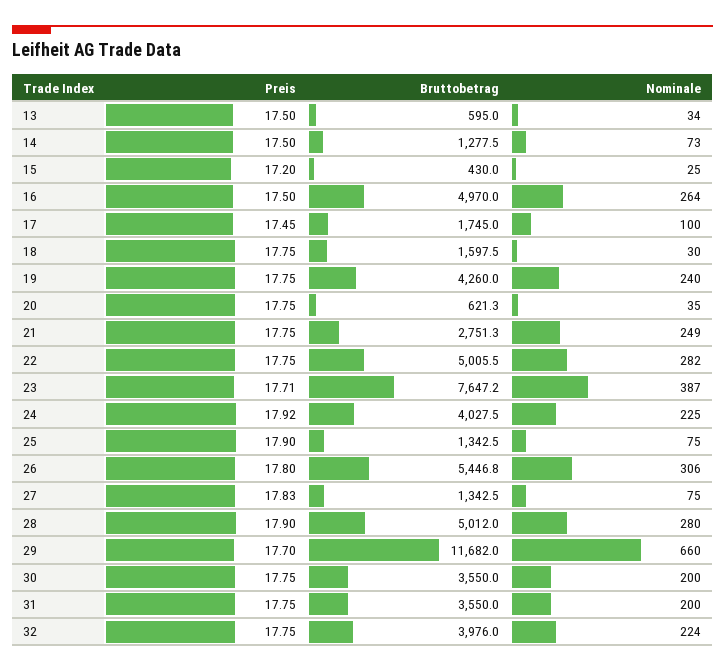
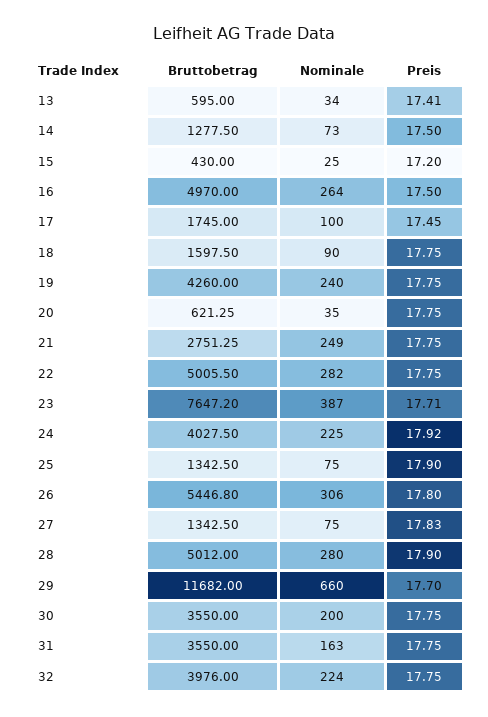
Preis, 13: 17.5 -> 17.41
Nominale, 18: 30 -> 90
Nominale, 31: 200 -> 163

